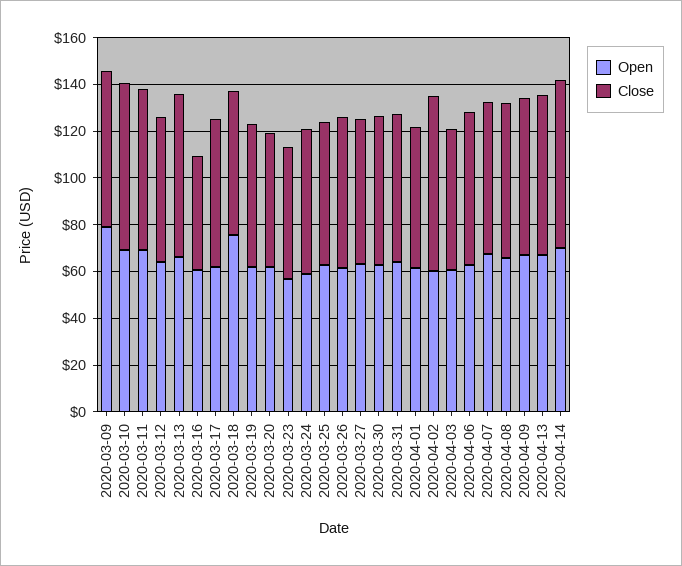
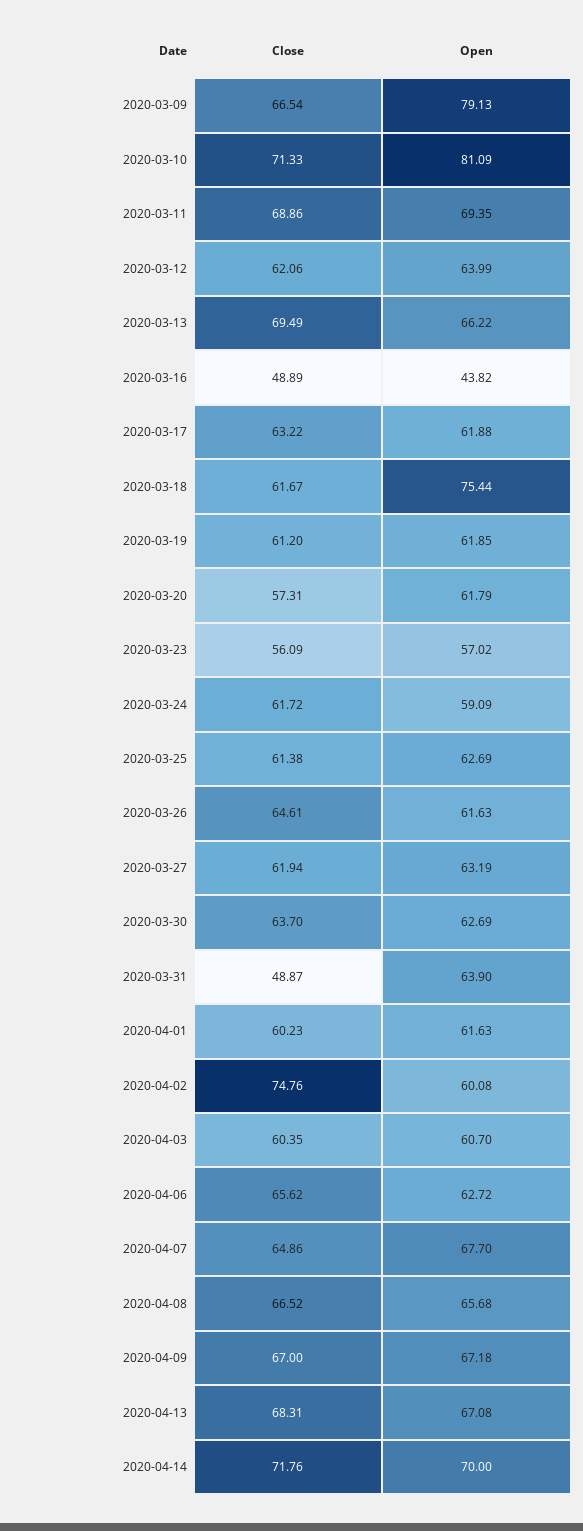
Open, 2020-03-10: 70 -> 81.09
Open, 2020-03-16: 60 -> 43.82
Close, 2020-03-31: 65 -> 48.87

